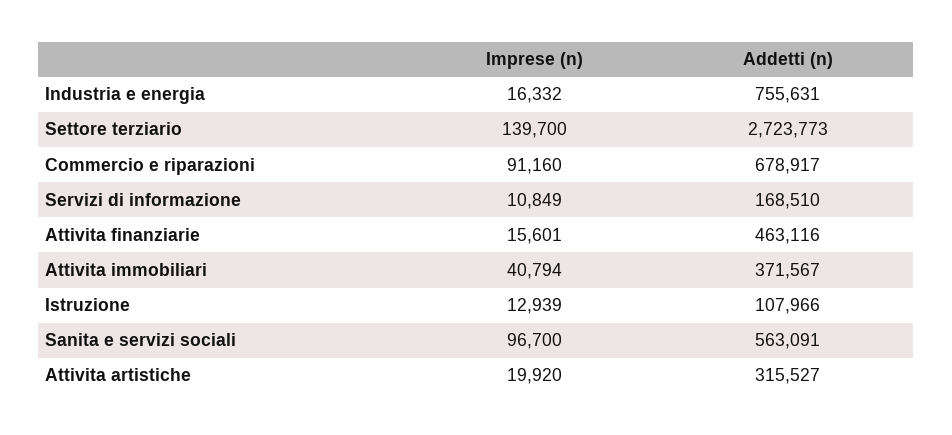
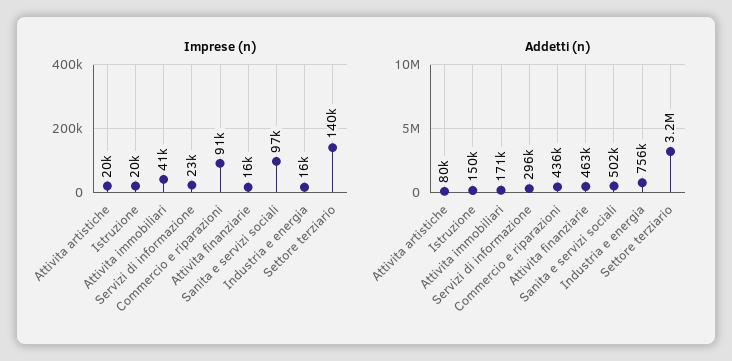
Addetti (n), Settore terziario: 2723773 -> 3200000
Addetti (n), Commercio e riparazioni: 678917 -> 436000
Imprese (n), Servizi di informazione: 10849 -> 23000
Addetti (n), Servizi di informazione: 168510 -> 296000
Addetti (n), Attivita immobiliari: 371567 -> 171000
Imprese (n), Istruzione: 12939 -> 20000
Addetti (n), Istruzione: 107966 -> 150000
Addetti (n), Sanita e servizi sociali: 563091 -> 502000
Addetti (n), Attivita artistiche: 315527 -> 80000

